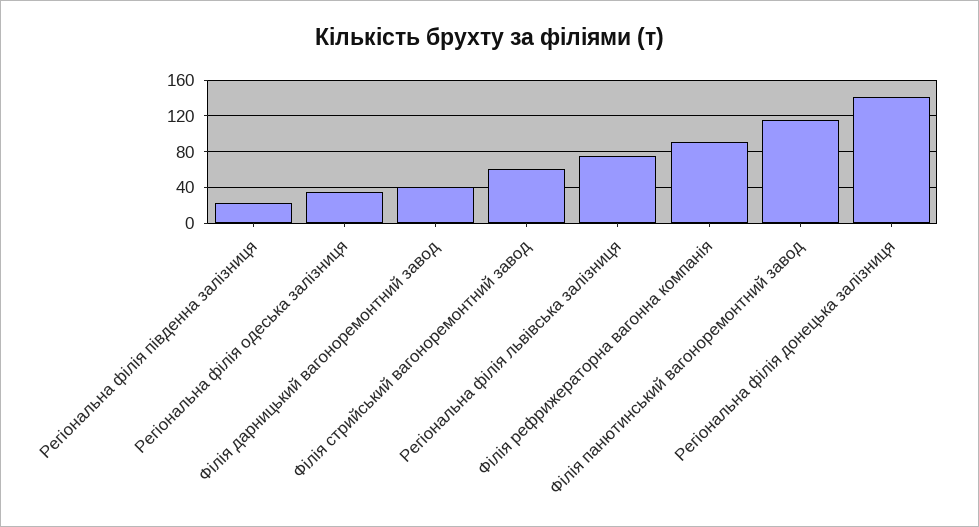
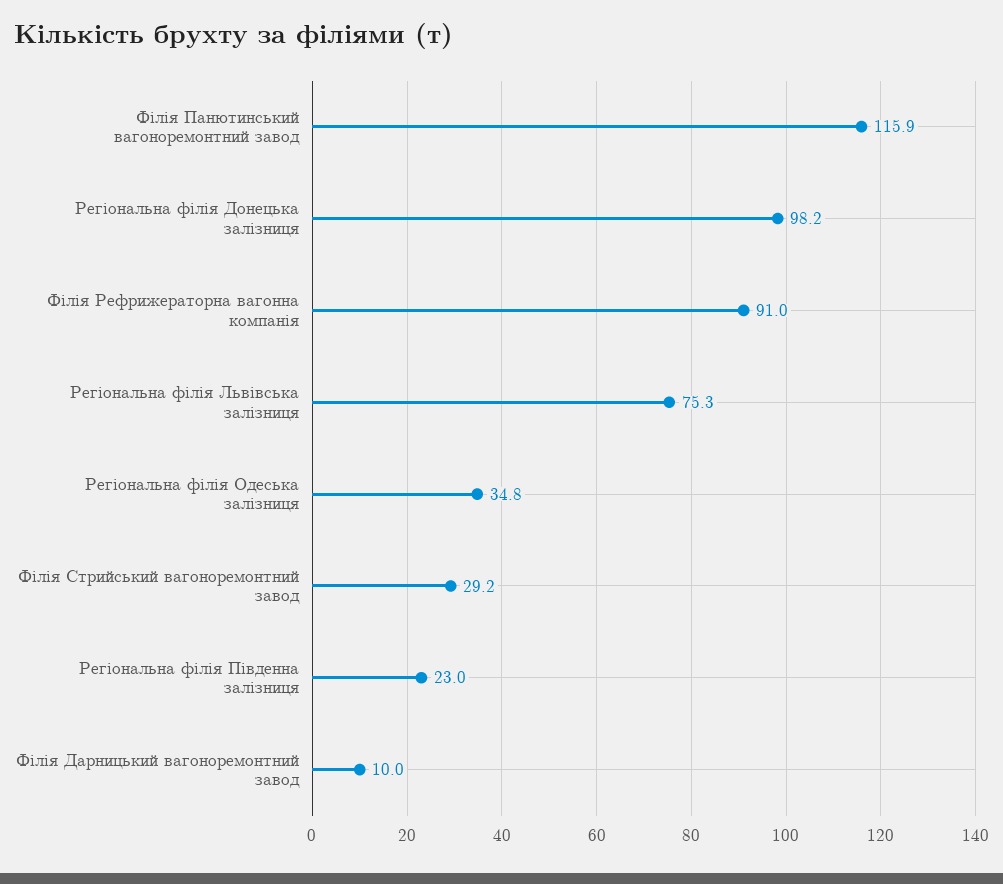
Філія дарницький вагоноремонтний завод: 40 -> 10
Філія стрийський вагоноремонтний завод: 60 -> 29.2
Регіональна філія донецька залізниця: 140 -> 98.2

